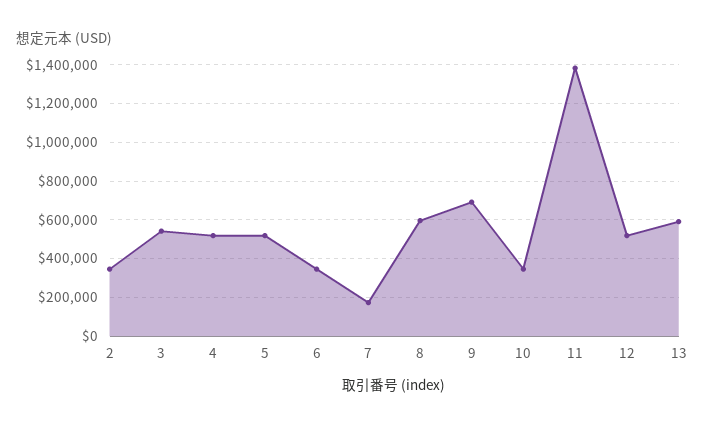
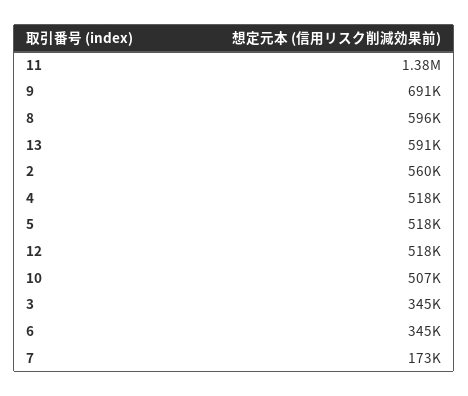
2: 350000 -> 560000
3: 550000 -> 345000
10: 350000 -> 507000

